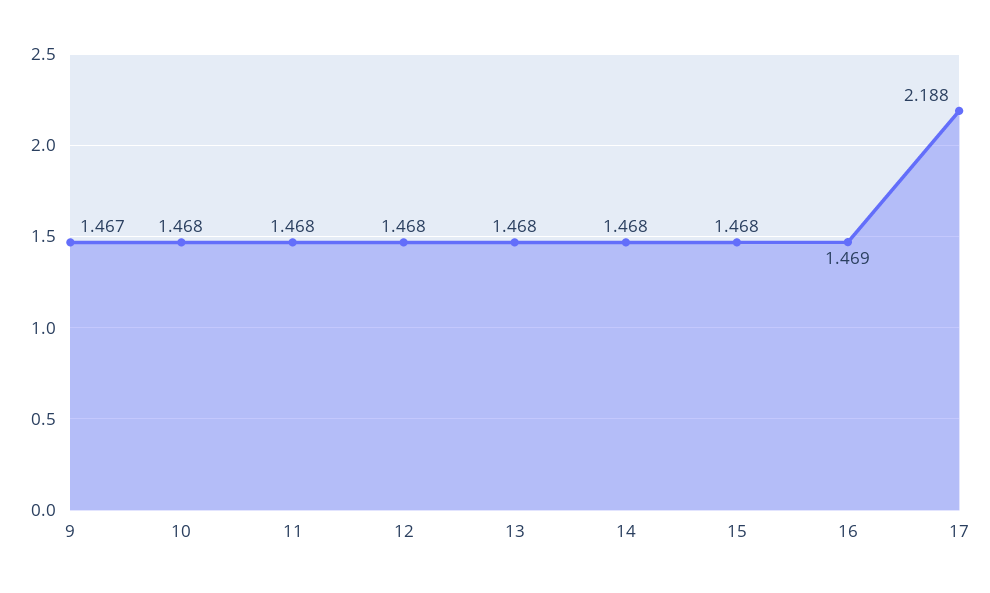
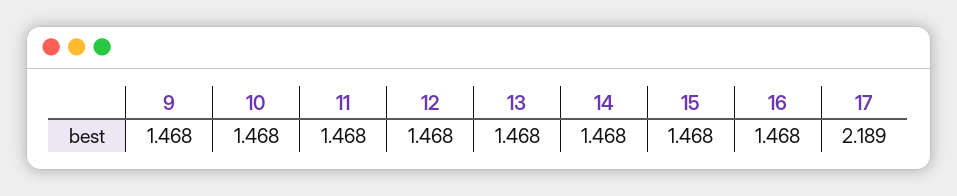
9: 1.467 -> 1.468
16: 1.469 -> 1.468
17: 2.188 -> 2.189

